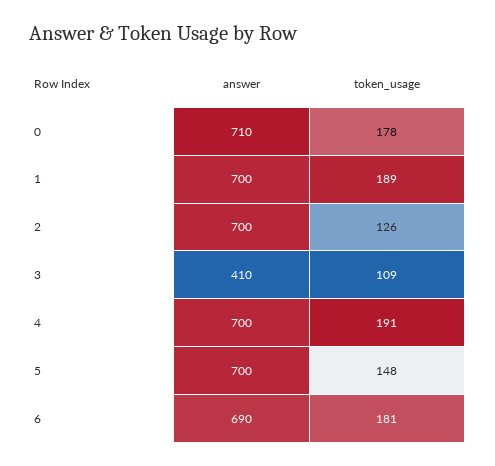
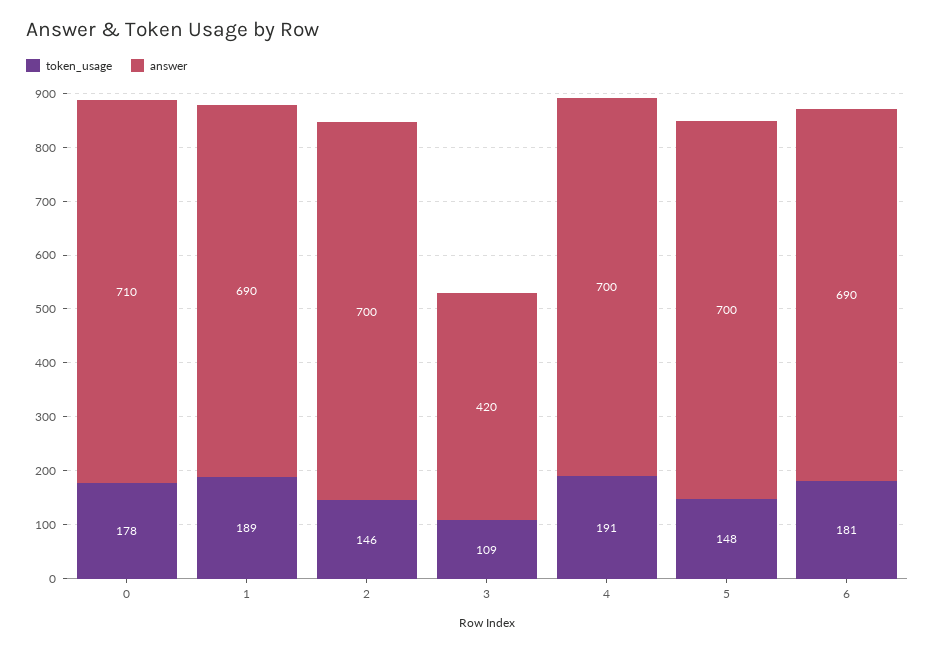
answer, 1: 700 -> 690
token_usage, 2: 126 -> 146
answer, 3: 410 -> 420

